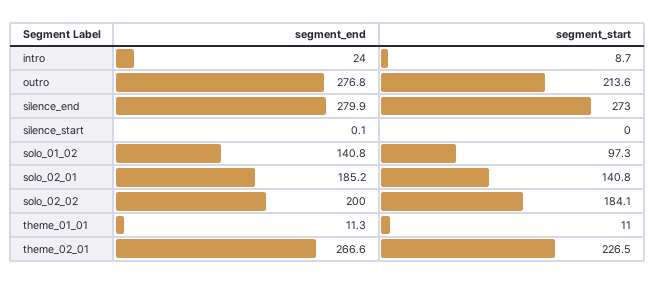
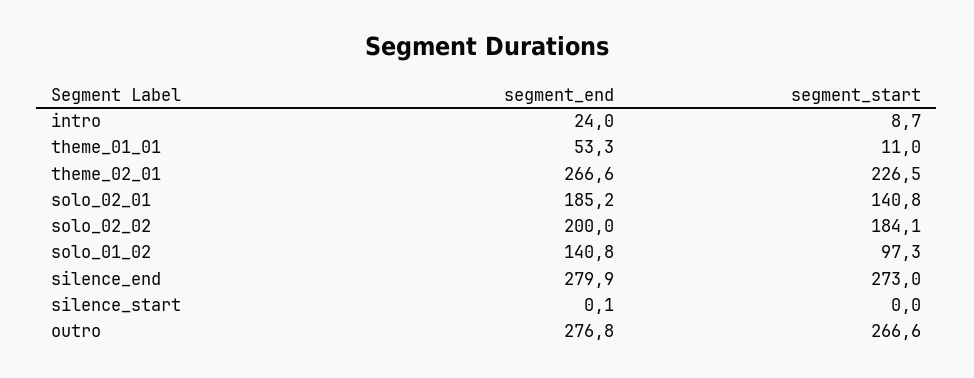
segment_start, outro: 213.6 -> 266.6
segment_end, theme_01_01: 11.3 -> 53.3

